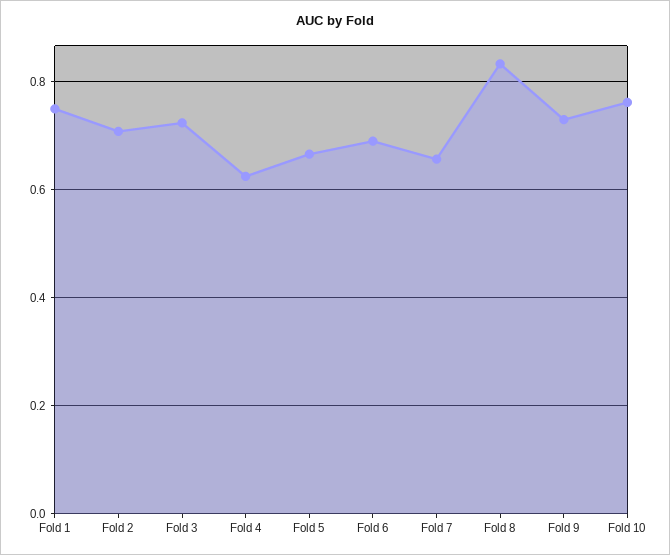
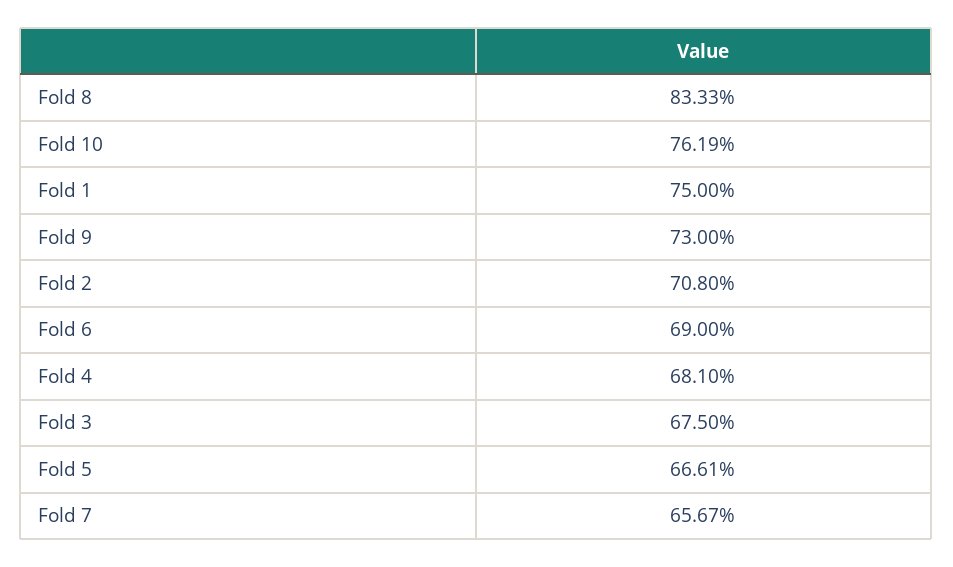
Fold 3: 0.72 -> 0.675
Fold 4: 0.62 -> 0.681

